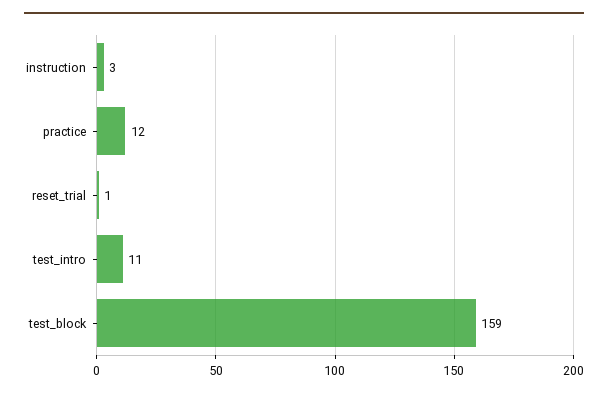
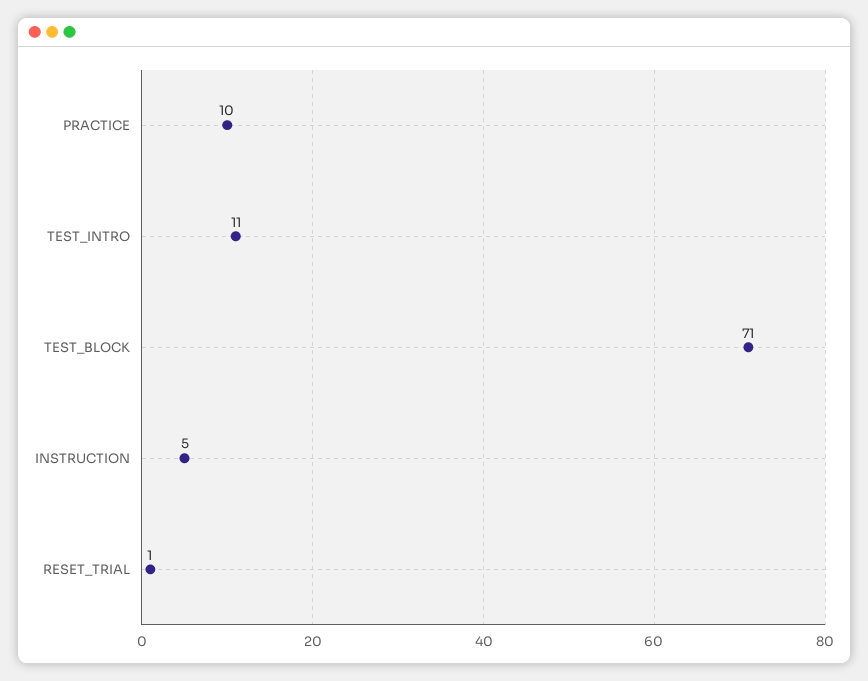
instruction: 3 -> 5
practice: 12 -> 10
test_block: 159 -> 71

